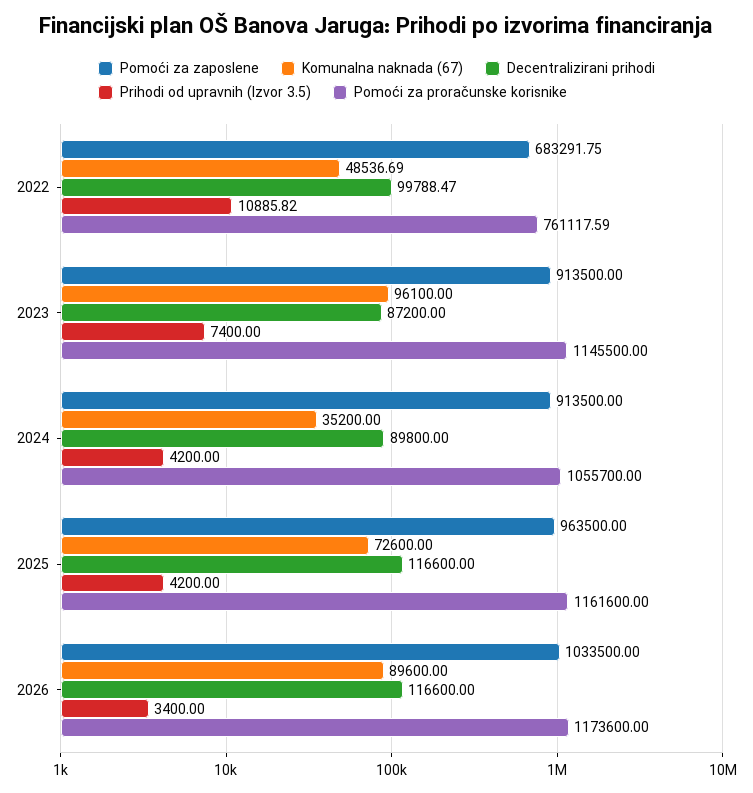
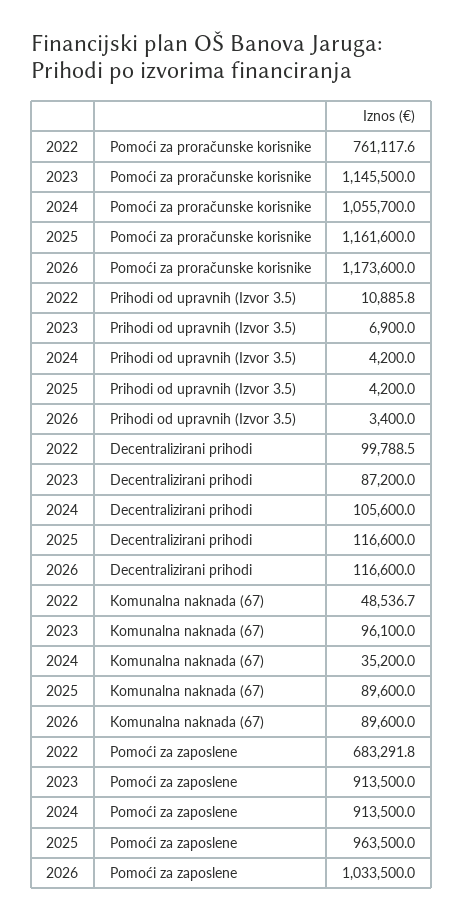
Prihodi od upravnih (Izvor 3.5), 2023: 7400 -> 6900
Decentralizirani prihodi, 2024: 89800 -> 105600
Komunalna naknada (67), 2025: 72600 -> 89600

